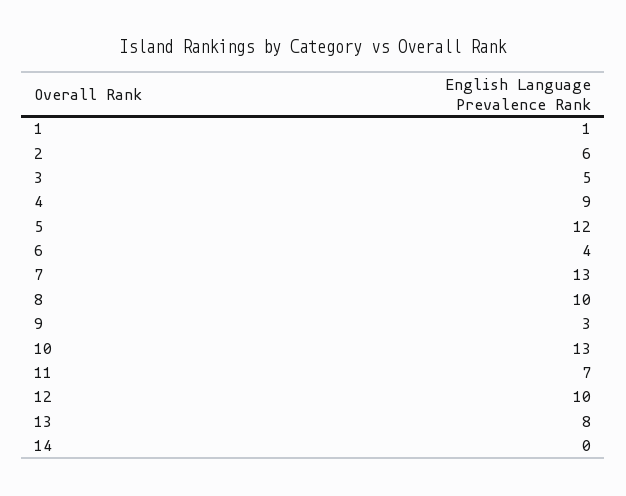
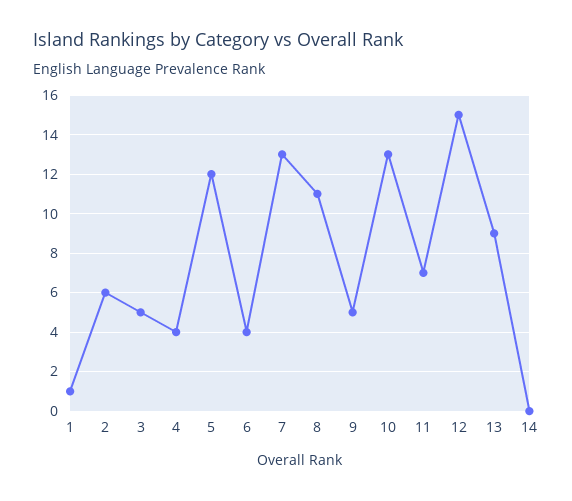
4: 9 -> 4
8: 10 -> 11
9: 3 -> 5
12: 10 -> 15
13: 8 -> 9

